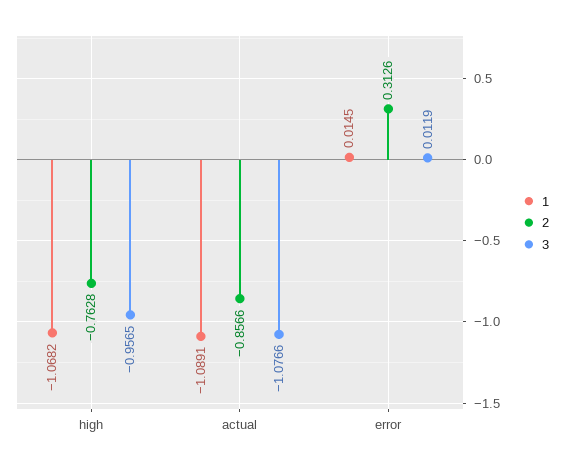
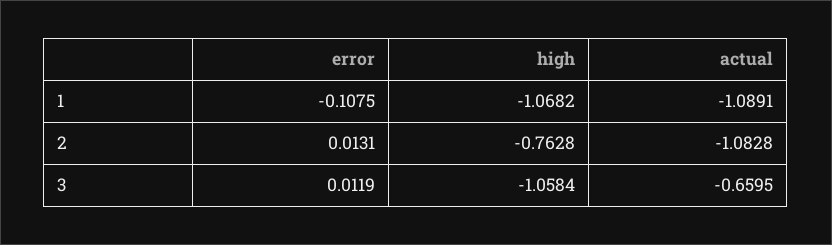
3, high: -0.9565 -> -1.0584
2, actual: -0.8566 -> -1.0828
3, actual: -1.0766 -> -0.6595
1, error: 0.0145 -> -0.1075
2, error: 0.3126 -> 0.0131

